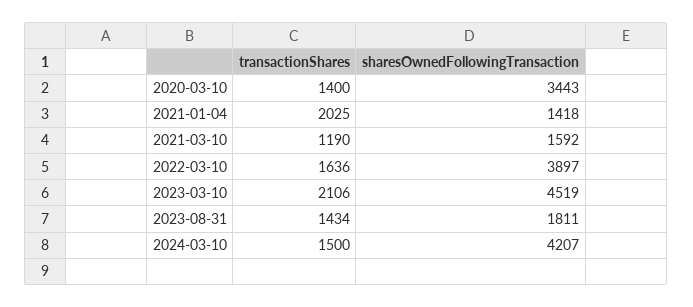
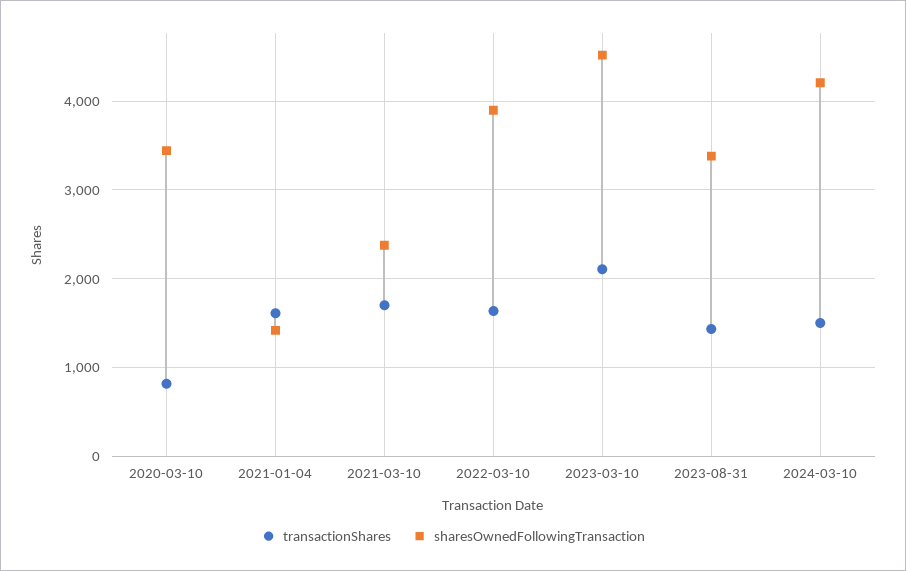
transactionShares, 2020-03-10: 1400 -> 800
transactionShares, 2021-01-04: 2025 -> 1600
transactionShares, 2021-03-10: 1190 -> 1700
sharesOwnedFollowingTransaction, 2021-03-10: 1592 -> 2400
sharesOwnedFollowingTransaction, 2023-08-31: 1811 -> 3400

